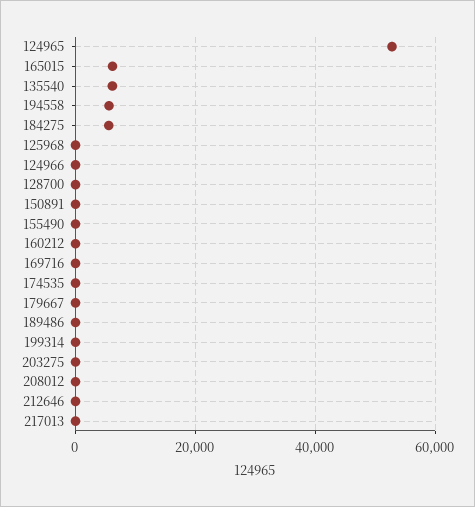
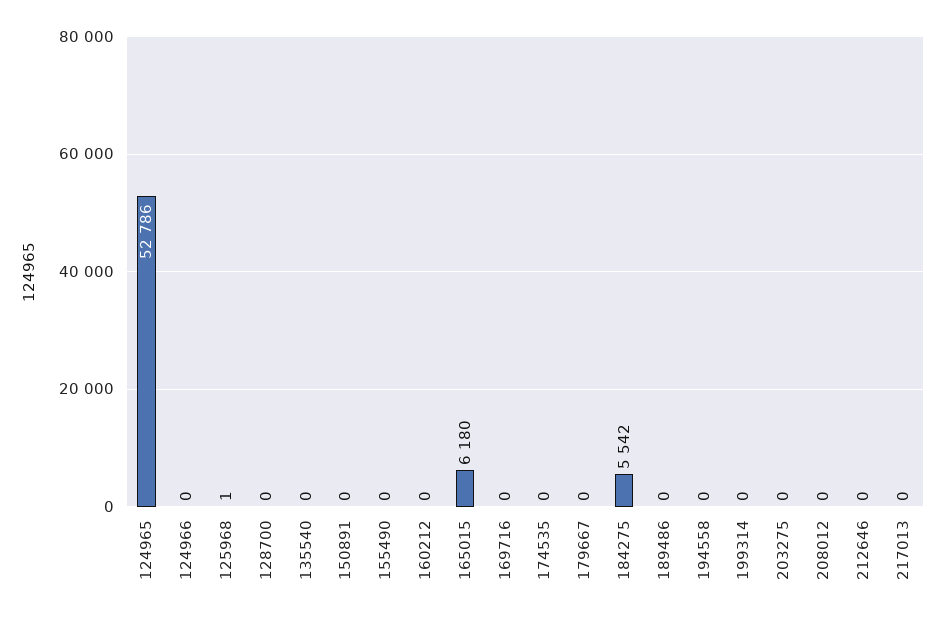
135540: 6000 -> 0
194558: 6000 -> 0

